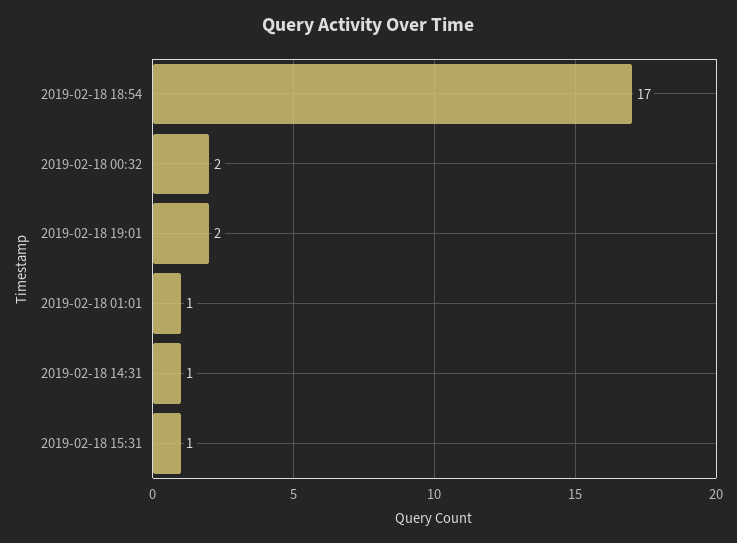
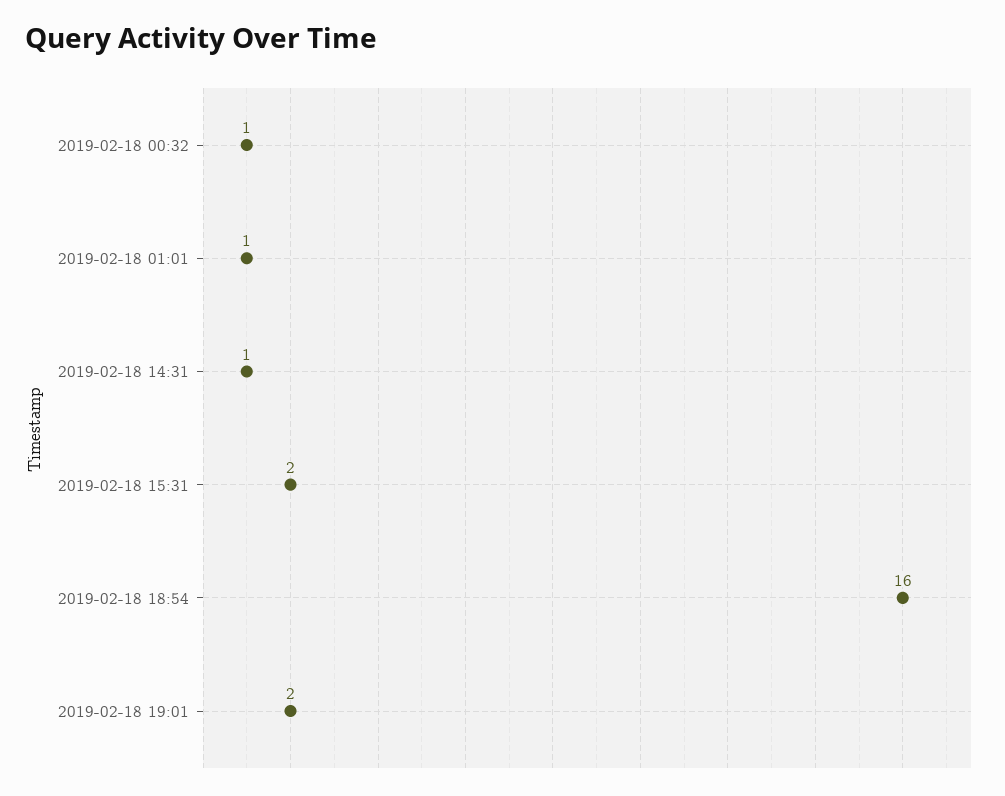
2019-02-18 18:54: 17 -> 16
2019-02-18 00:32: 2 -> 1
2019-02-18 15:31: 1 -> 2

